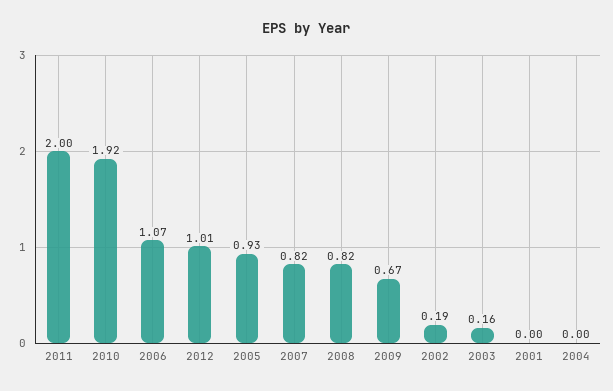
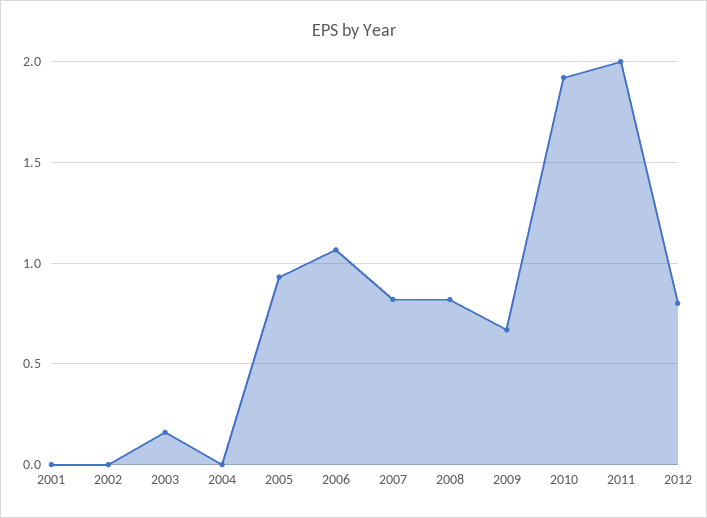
2012: 1.01 -> 0.8
2002: 0.19 -> 0

